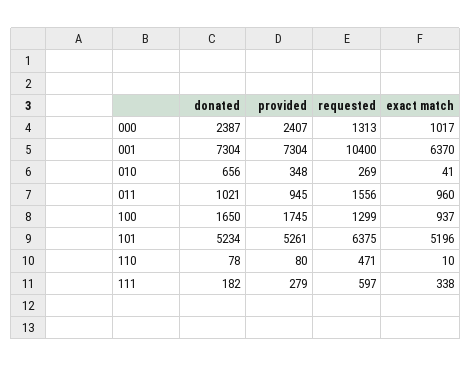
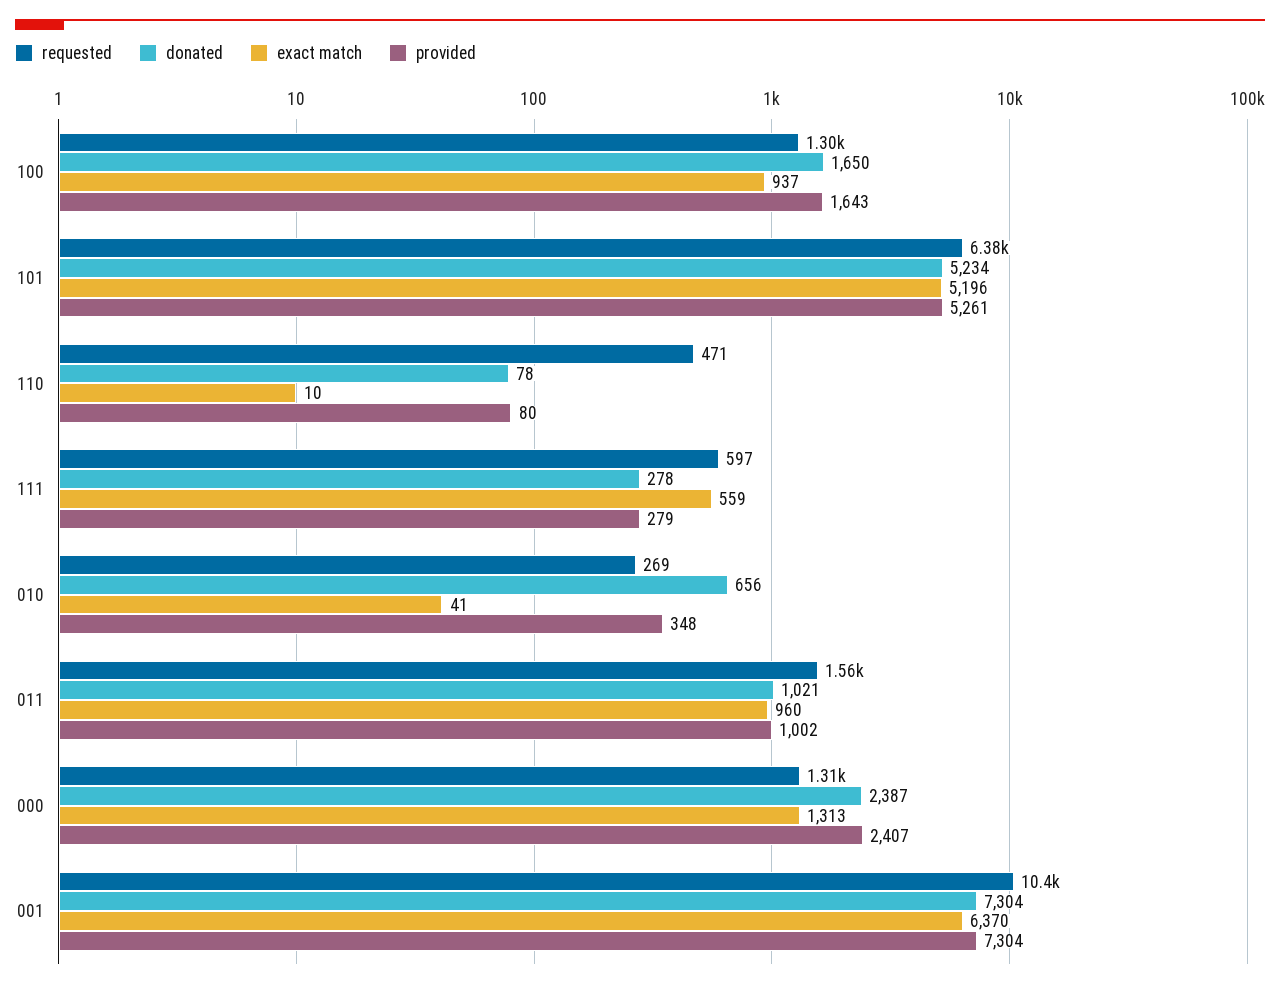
exact match, 000: 1017 -> 1313
provided, 011: 945 -> 1002
provided, 100: 1745 -> 1643
donated, 111: 182 -> 278
exact match, 111: 338 -> 559

